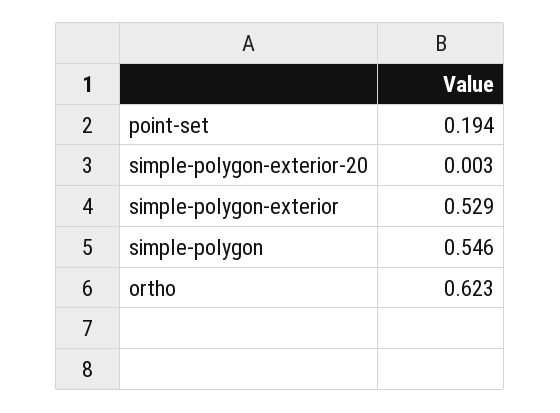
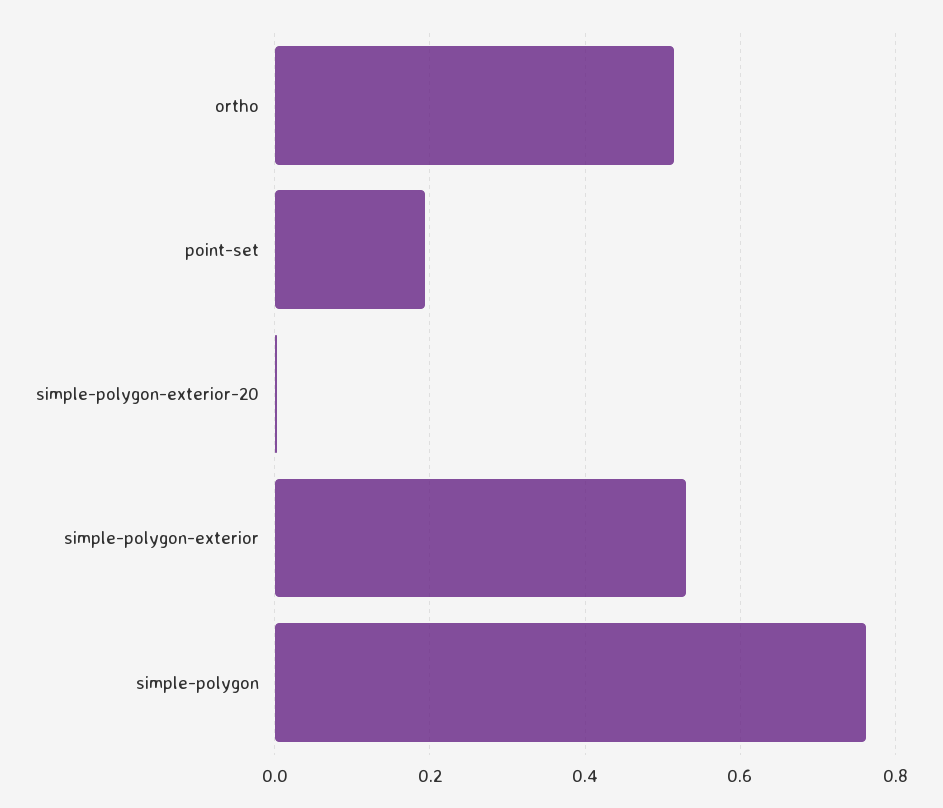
simple-polygon: 0.546 -> 0.76
ortho: 0.623 -> 0.52

